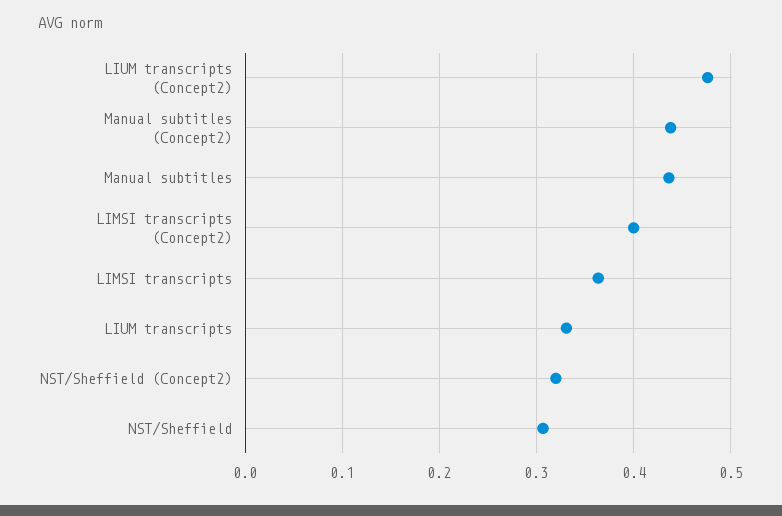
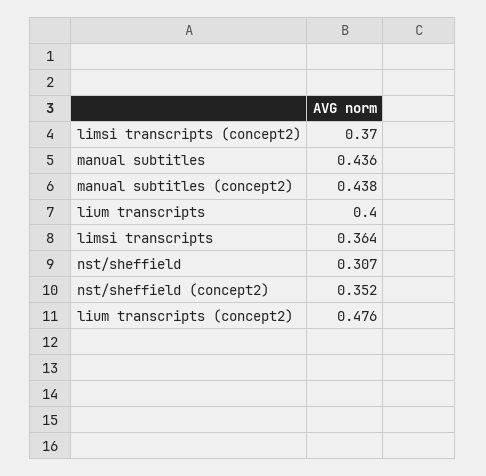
LIMSI transcripts (Concept2): 0.4 -> 0.37
LIUM transcripts: 0.33 -> 0.4
NST/Sheffield (Concept2): 0.32 -> 0.352

